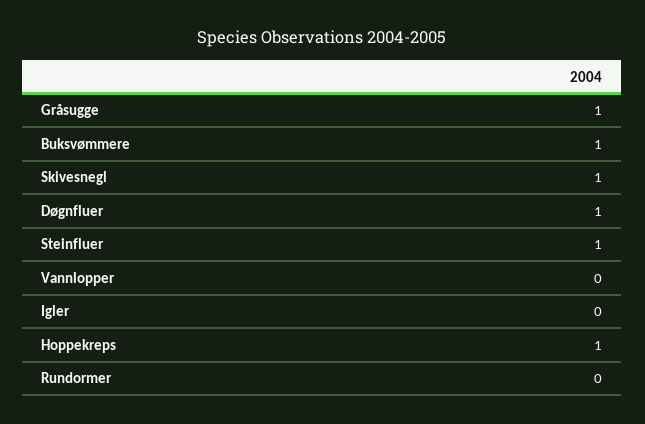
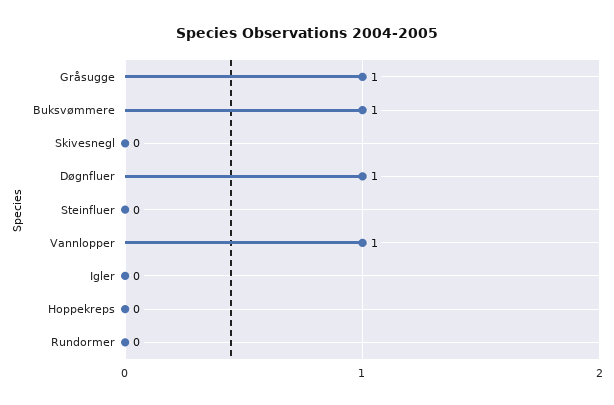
Skivesnegl: 1 -> 0
Steinfluer: 1 -> 0
Vannlopper: 0 -> 1
Hoppekreps: 1 -> 0

